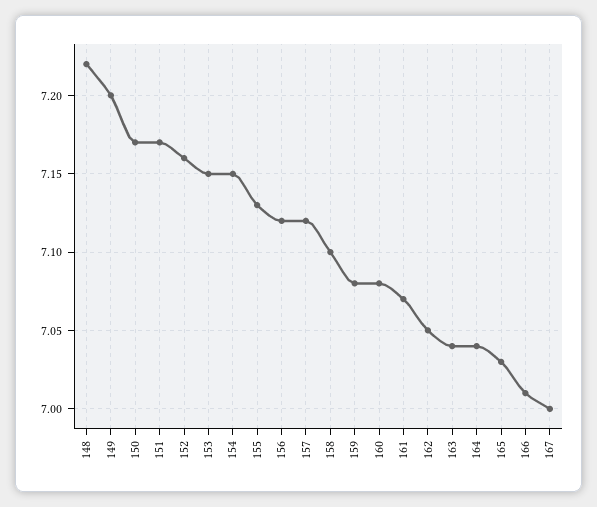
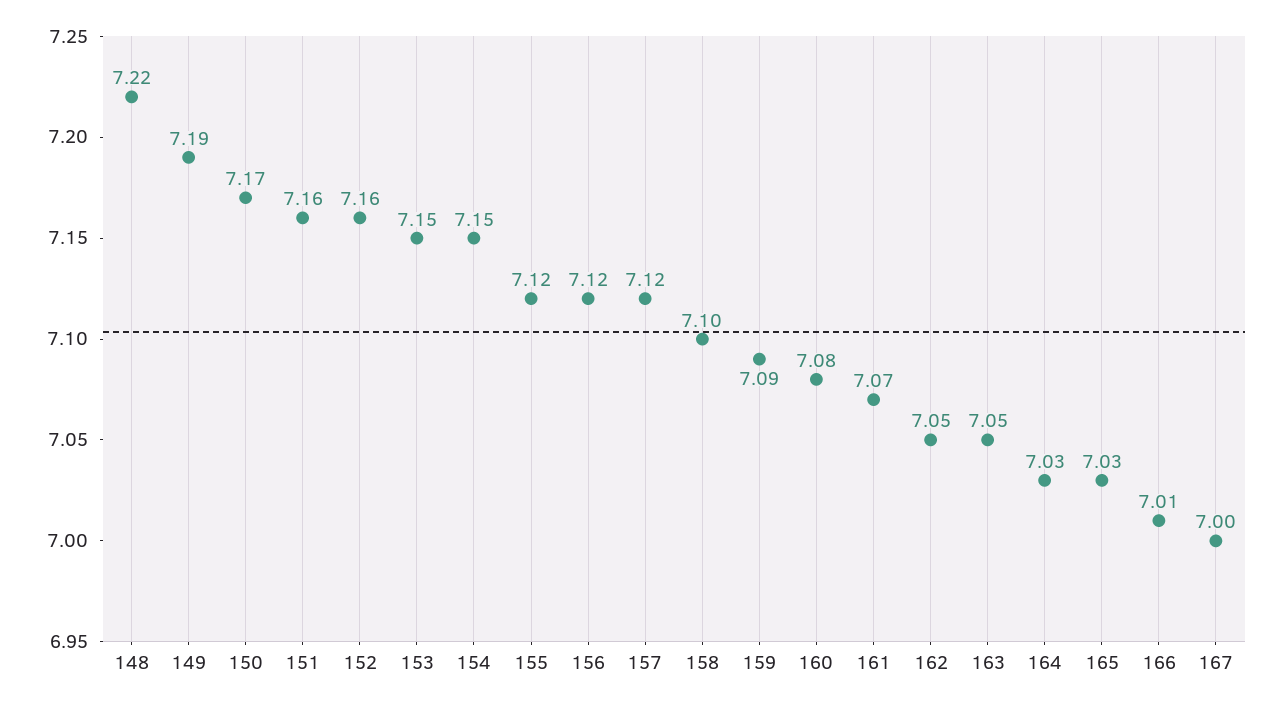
149: 7.2 -> 7.19
151: 7.17 -> 7.16
155: 7.13 -> 7.12
159: 7.08 -> 7.09
163: 7.04 -> 7.05
164: 7.04 -> 7.03

